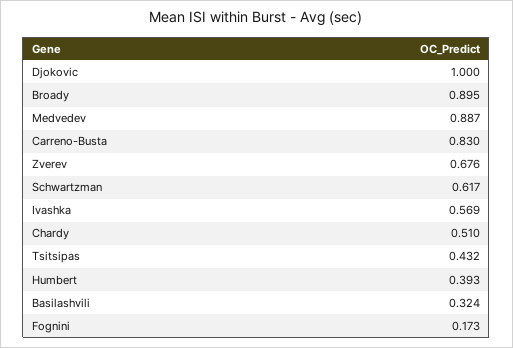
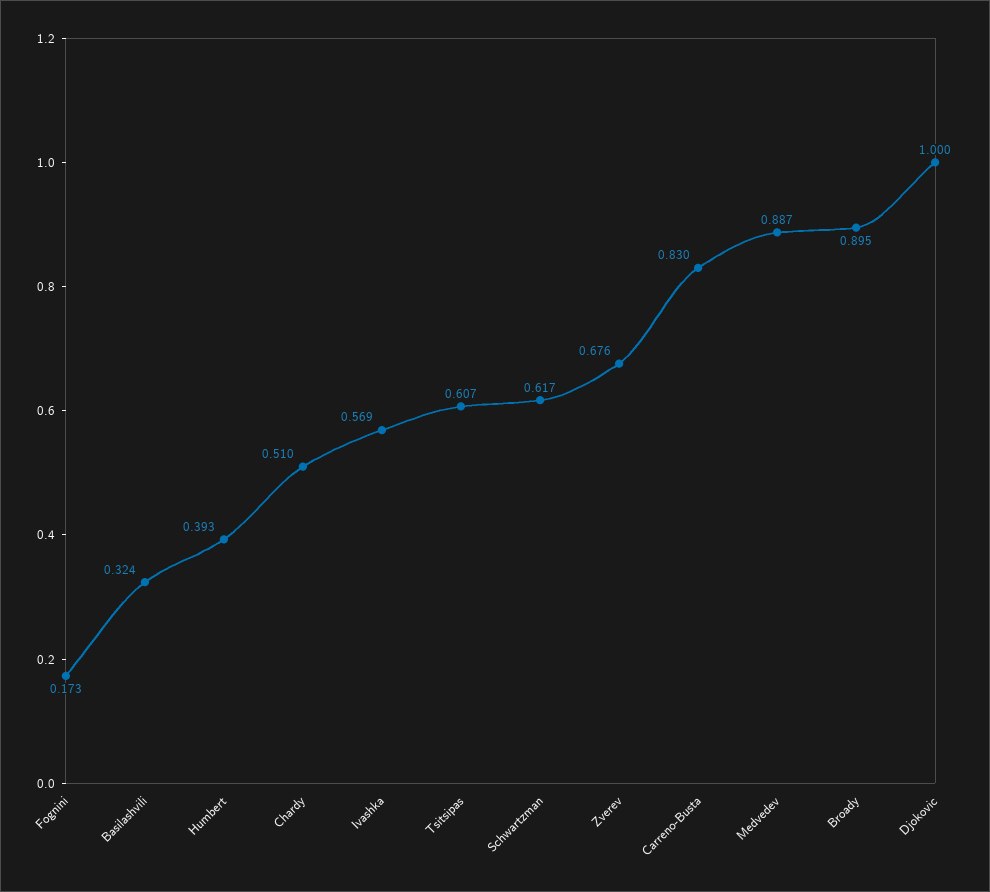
Tsitsipas: 0.432 -> 0.607

